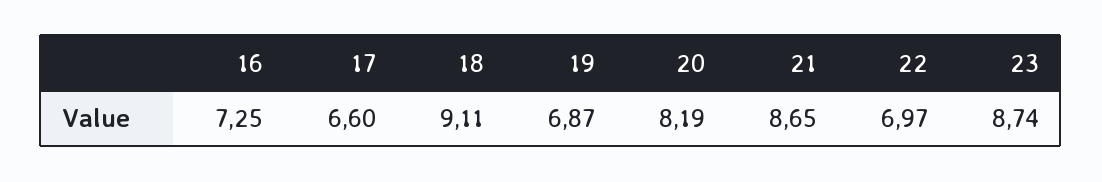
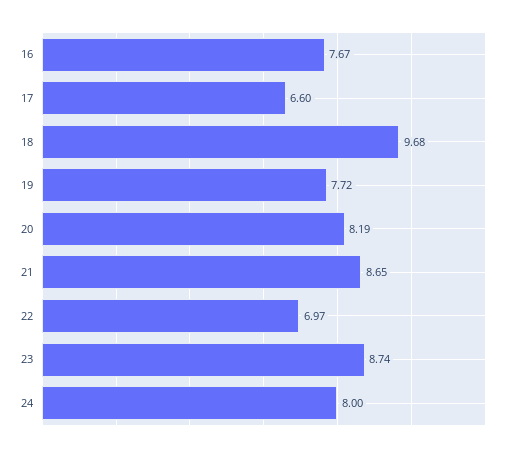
16: 7.25 -> 7.67
18: 9.11 -> 9.68
19: 6.87 -> 7.72
24: none -> 8

